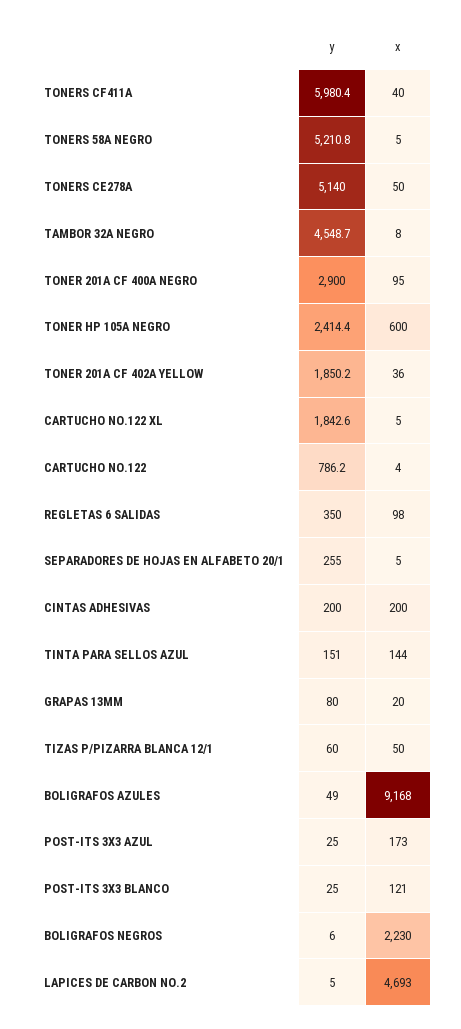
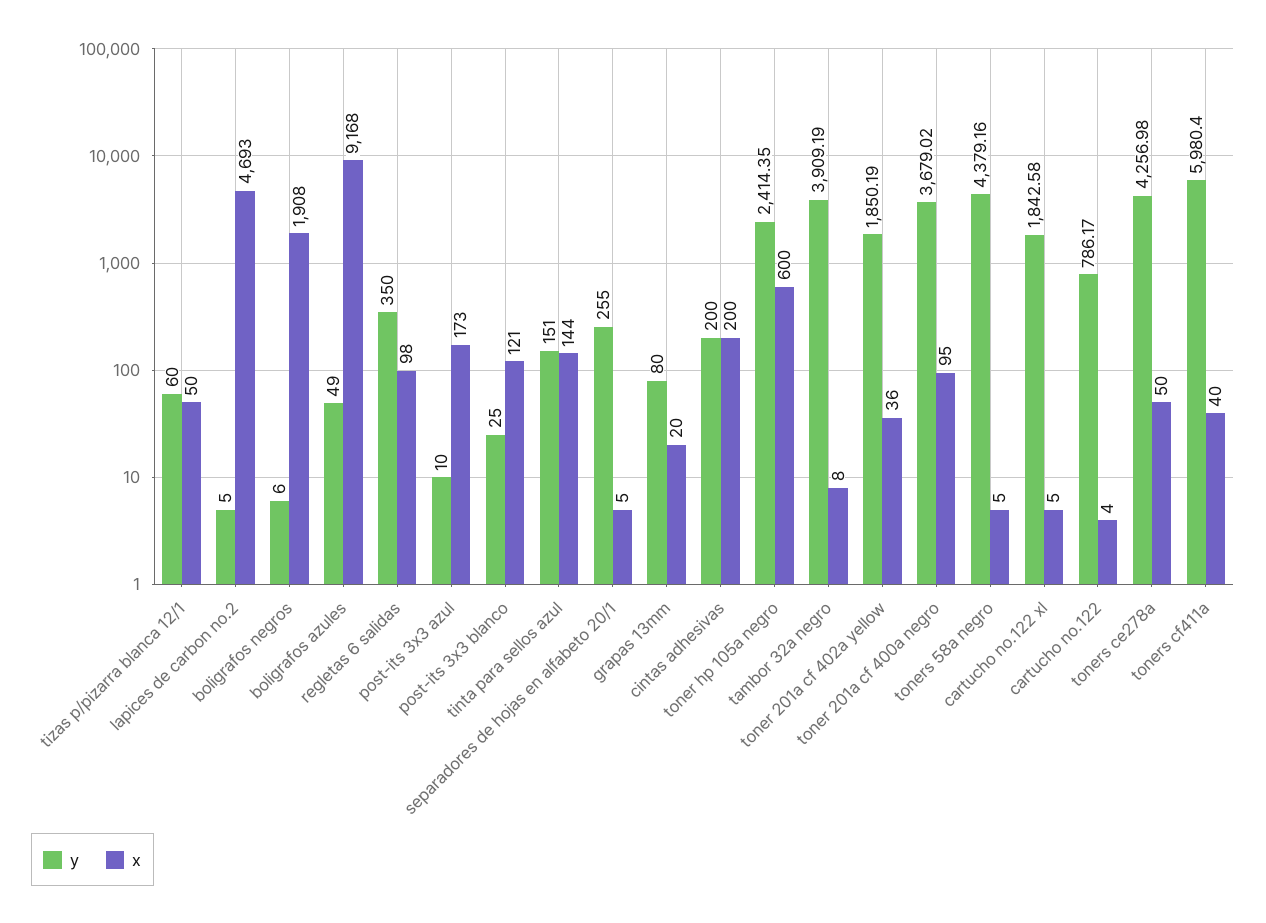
y, TONERS 58A NEGRO: 5210.8 -> 4379.16
y, TONERS CE278A: 5140 -> 4256.98
y, TAMBOR 32A NEGRO: 4548.7 -> 3909.19
y, TONER 201A CF 400A NEGRO: 2900 -> 3679.02
y, POST-ITS 3X3 AZUL: 25 -> 10
x, BOLIGRAFOS NEGROS: 2230 -> 1908

